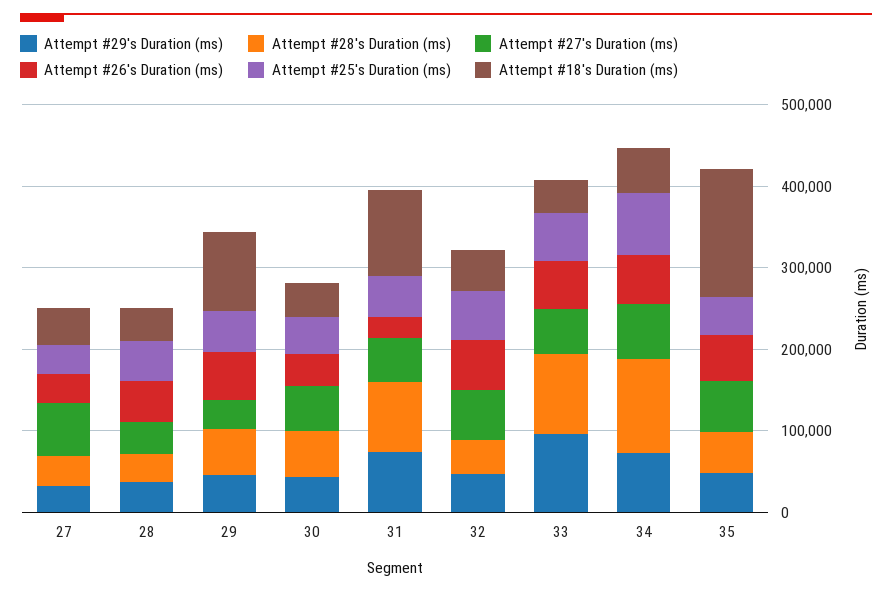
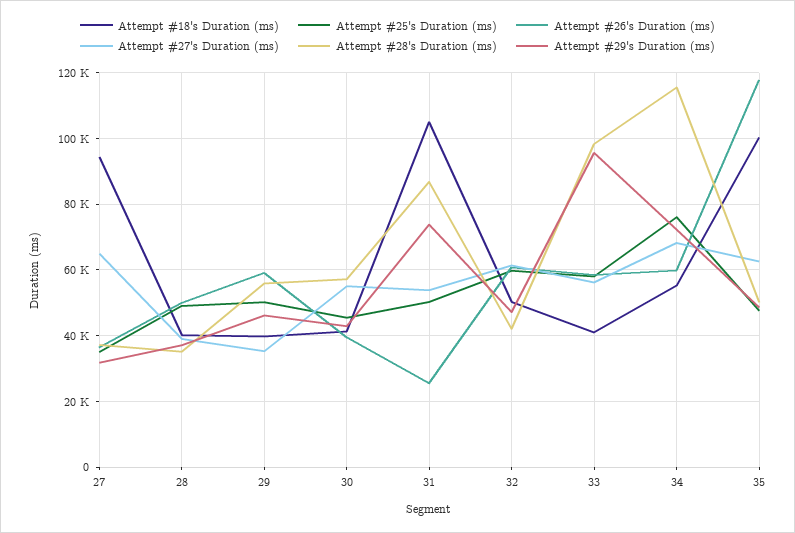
Attempt #18's Duration (ms), 27: 40000 -> 94000
Attempt #18's Duration (ms), 29: 100000 -> 40000
Attempt #26's Duration (ms), 35: 60000 -> 118000
Attempt #18's Duration (ms), 35: 160000 -> 100000

